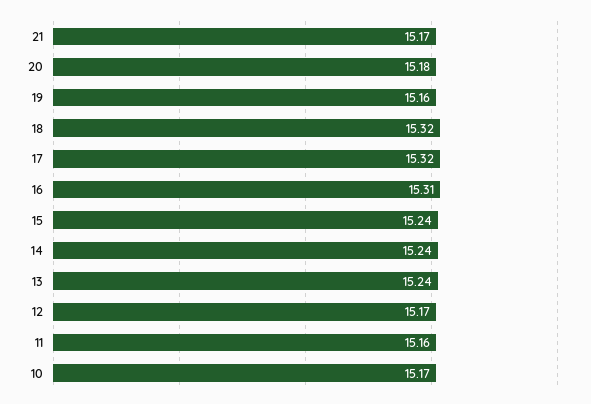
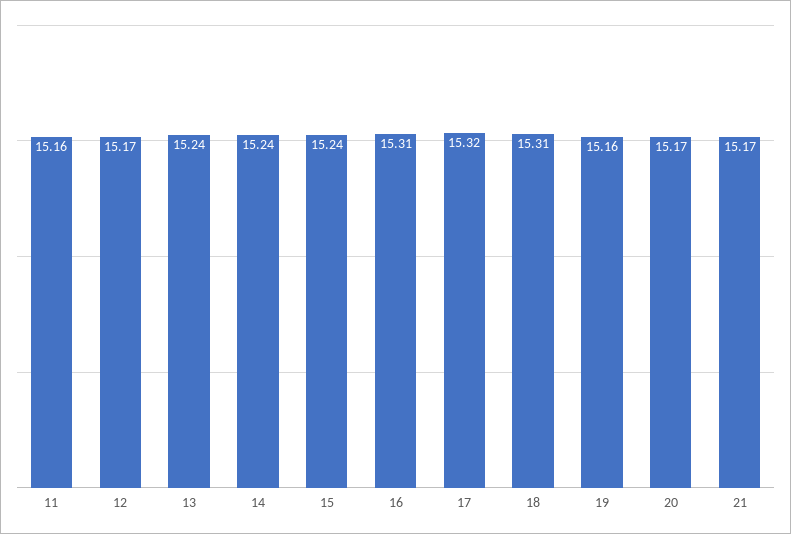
20: 15.18 -> 15.17
18: 15.32 -> 15.31
10: 15.17 -> none

